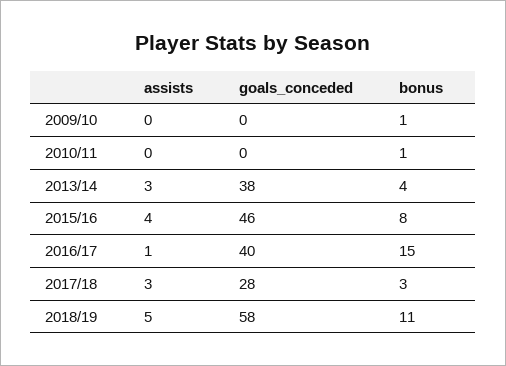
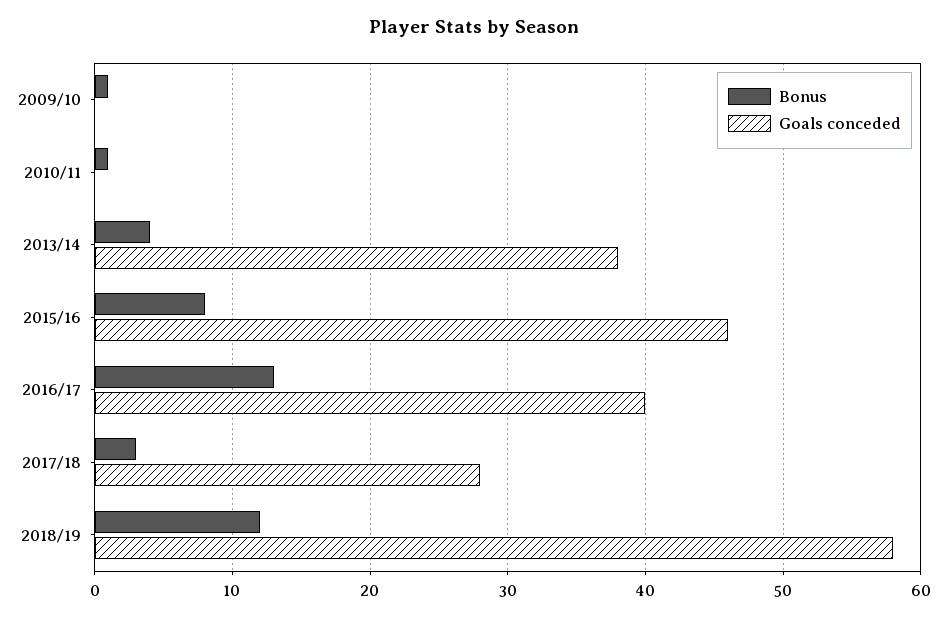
assists, 2009/10: 0 -> none
assists, 2010/11: 0 -> none
assists, 2013/14: 3 -> none
assists, 2015/16: 4 -> none
assists, 2016/17: 1 -> none
bonus, 2016/17: 15 -> 13
assists, 2017/18: 3 -> none
assists, 2018/19: 5 -> none
bonus, 2018/19: 11 -> 12

